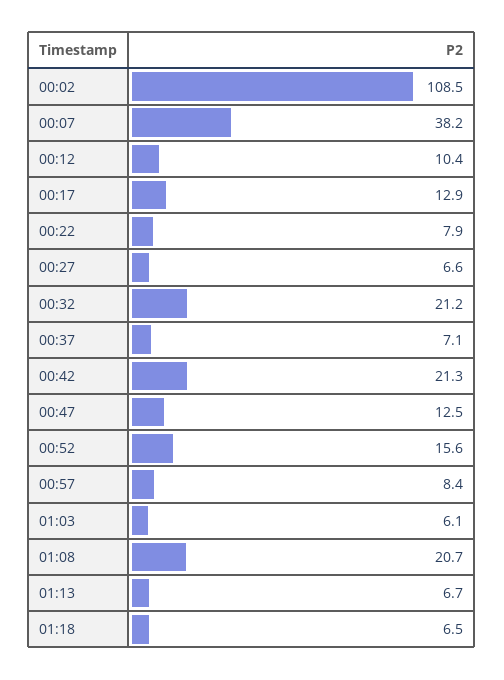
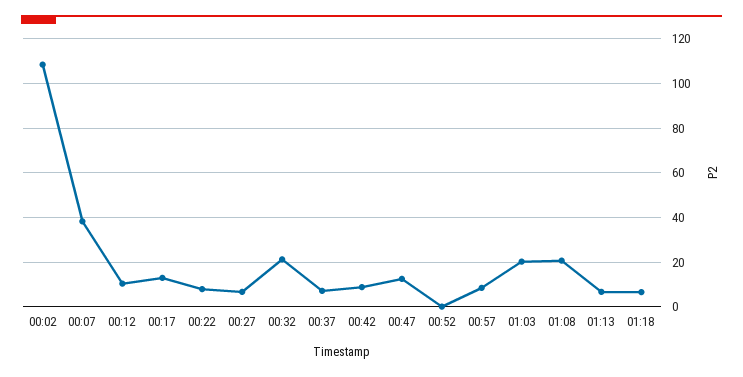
00:42: 21.3 -> 10
00:52: 15.6 -> 0
01:03: 6.1 -> 20

